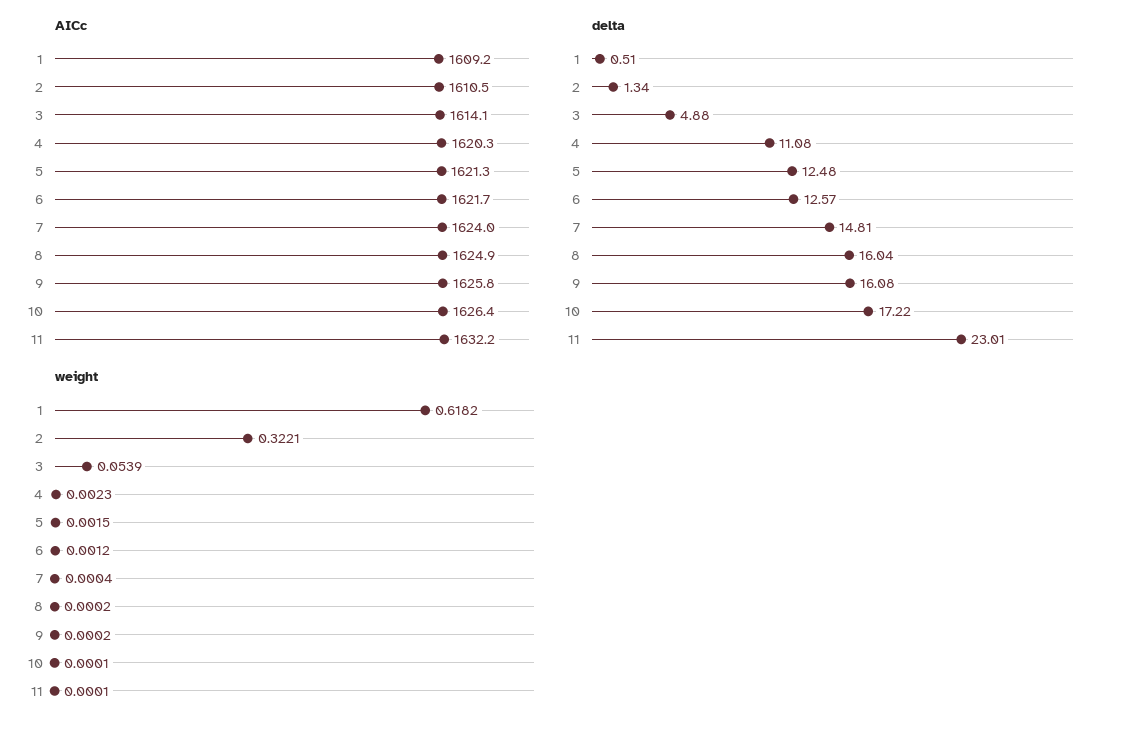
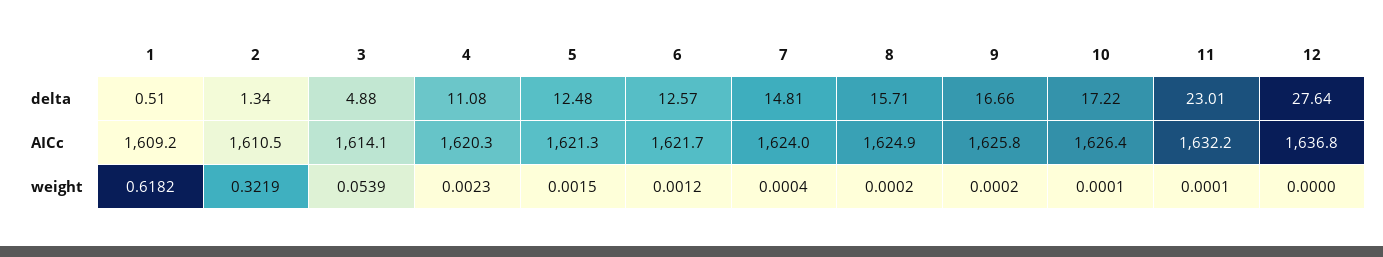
delta, 8: 16.04 -> 15.71
delta, 9: 16.08 -> 16.66
weight, 2: 0.3221 -> 0.3219
delta, 12: none -> 27.64
AICc, 12: none -> 1636.8
weight, 12: none -> 0

